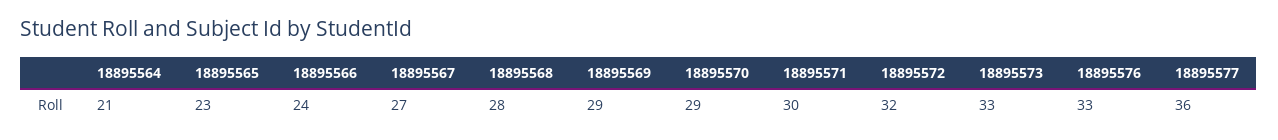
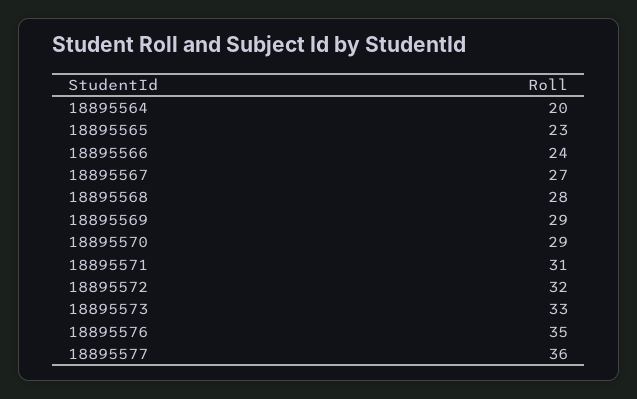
18895564: 21 -> 20
18895571: 30 -> 31
18895576: 33 -> 35

